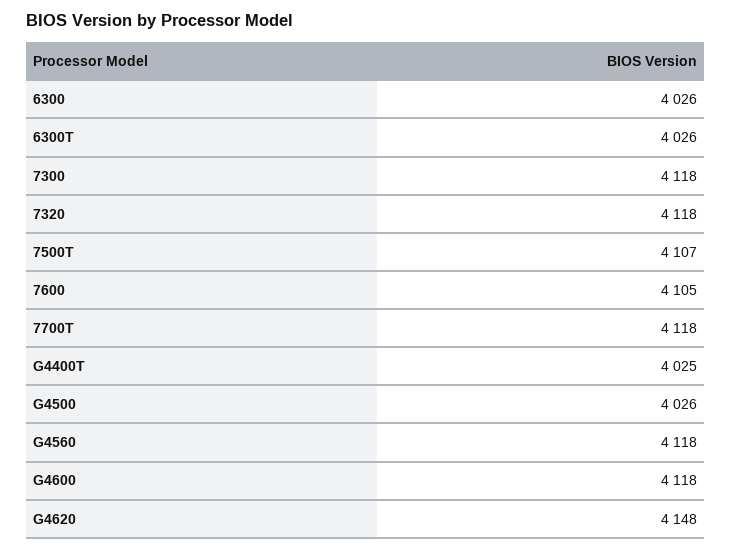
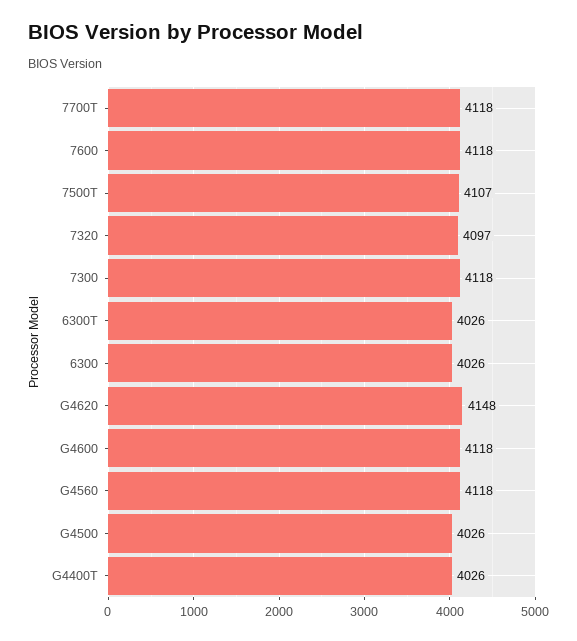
7320: 4118 -> 4097
7600: 4105 -> 4118
G4400T: 4025 -> 4026

